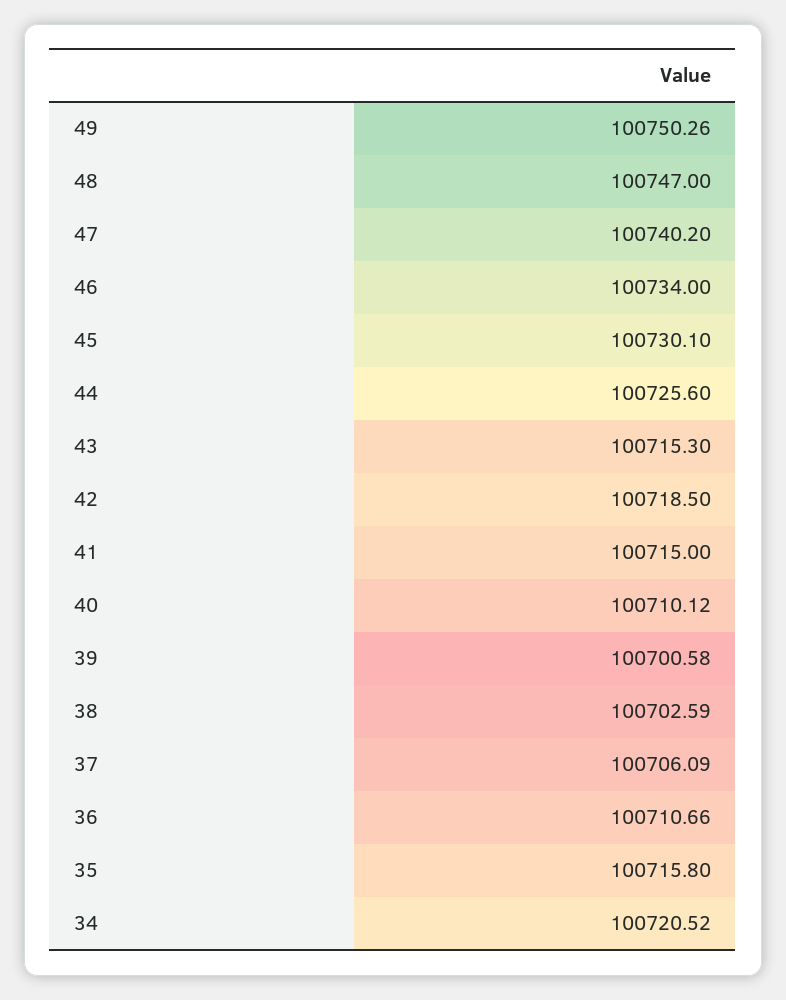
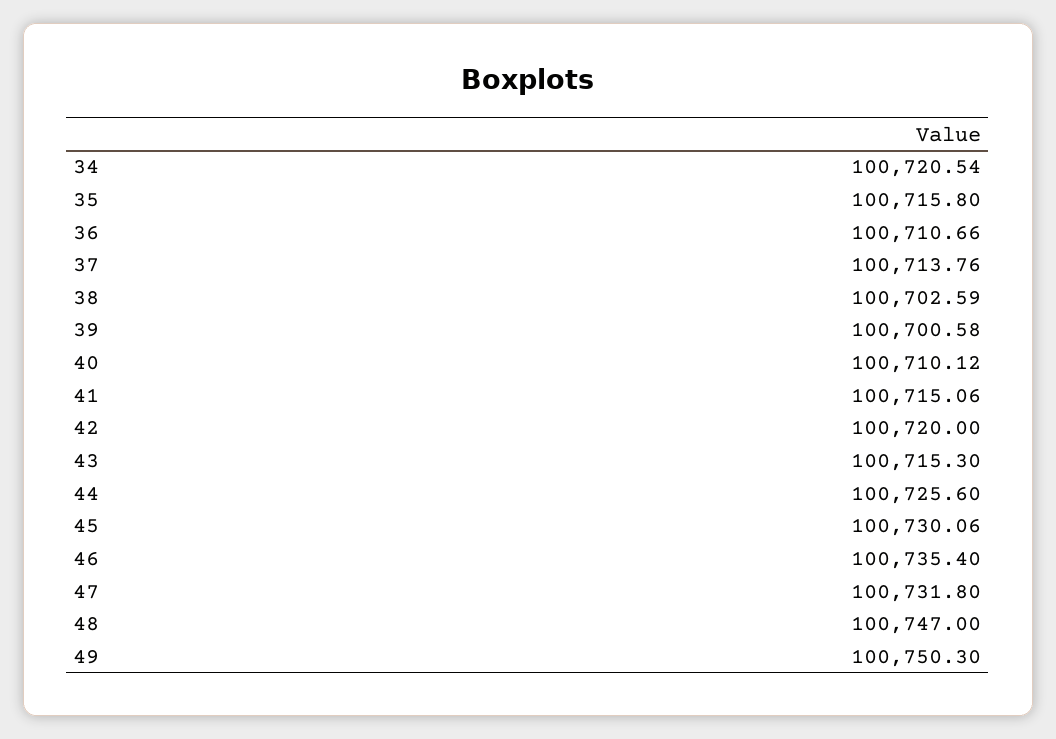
49: 100750.26 -> 100750.3
47: 100740.2 -> 100731.8
46: 100734 -> 100735.4
45: 100730.1 -> 100730.06
42: 100718.5 -> 100720
41: 100715 -> 100715.06
37: 100706.09 -> 100713.76
34: 100720.52 -> 100720.54

